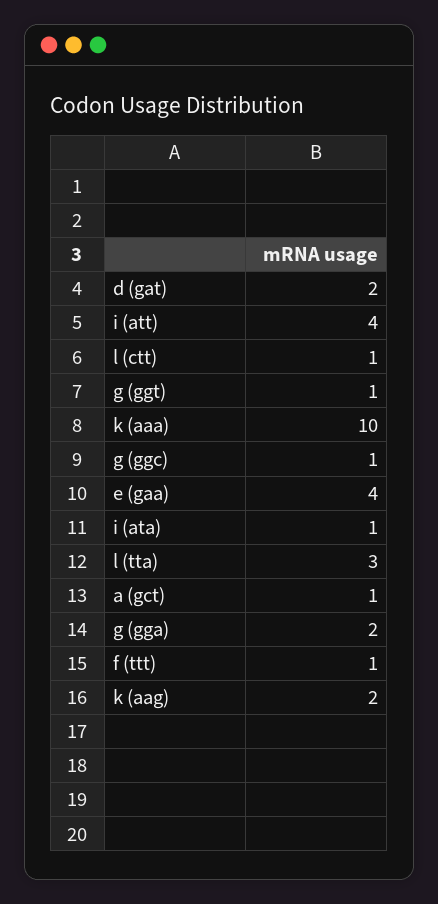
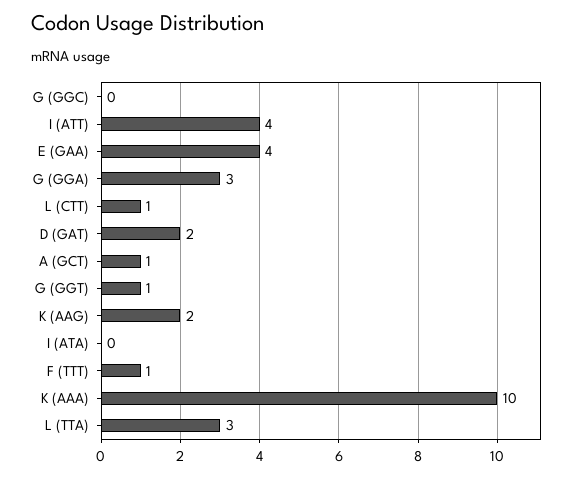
g (ggc): 1 -> 0
i (ata): 1 -> 0
g (gga): 2 -> 3

